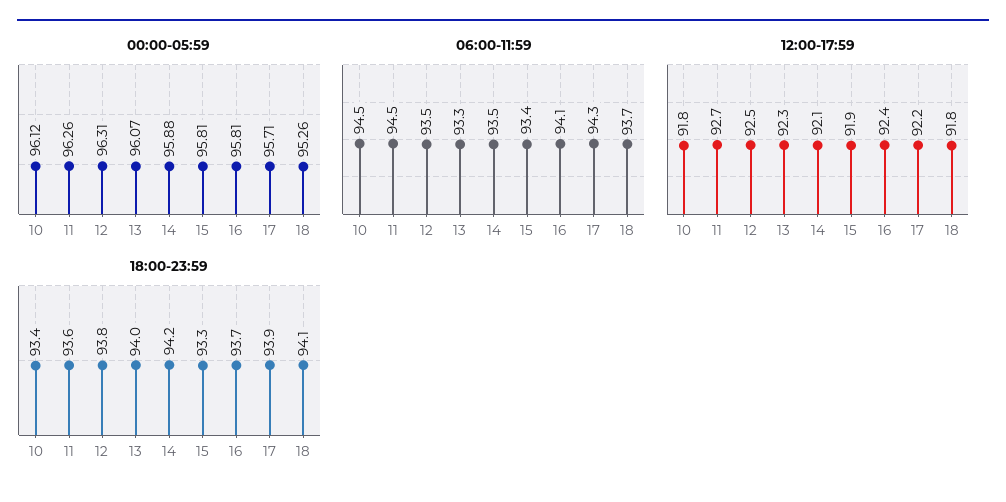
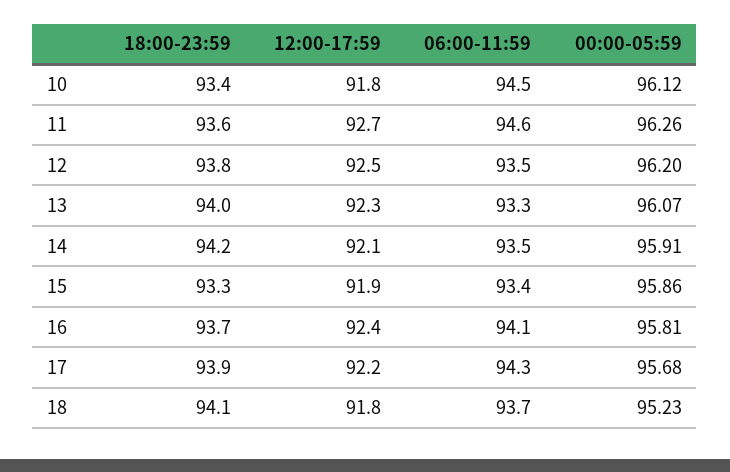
00:00-05:59, 12: 96.31 -> 96.2
00:00-05:59, 14: 95.88 -> 95.91
00:00-05:59, 15: 95.81 -> 95.86
00:00-05:59, 17: 95.71 -> 95.68
00:00-05:59, 18: 95.26 -> 95.23
06:00-11:59, 11: 94.5 -> 94.6

